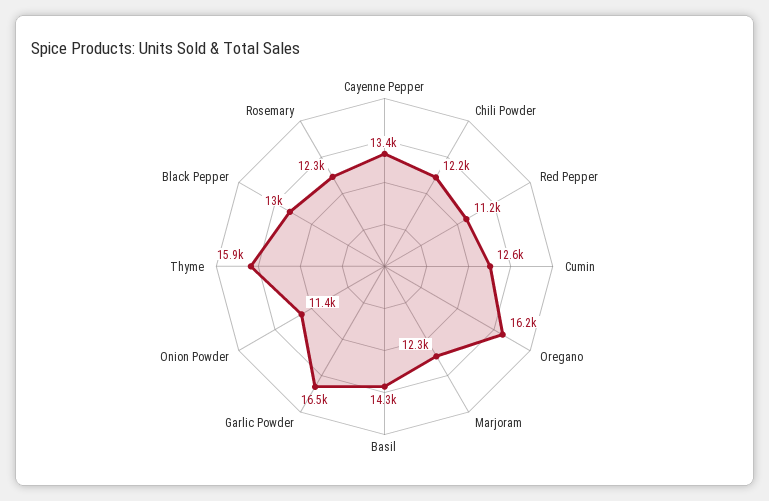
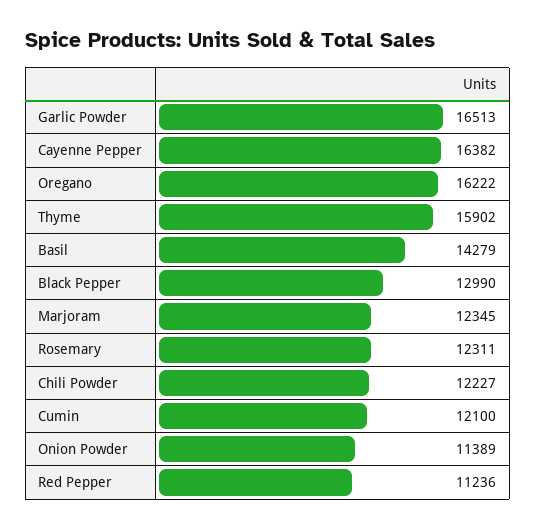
Cayenne Pepper: 13400 -> 16382
Cumin: 12600 -> 12100

